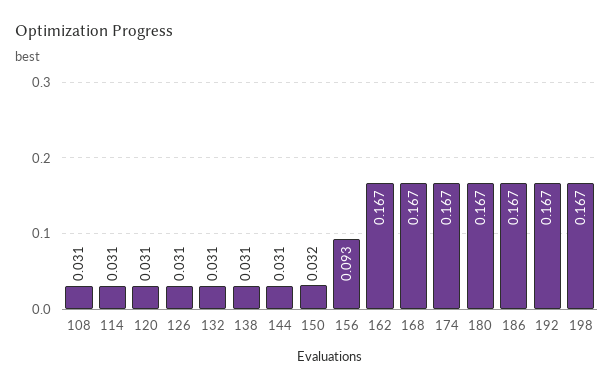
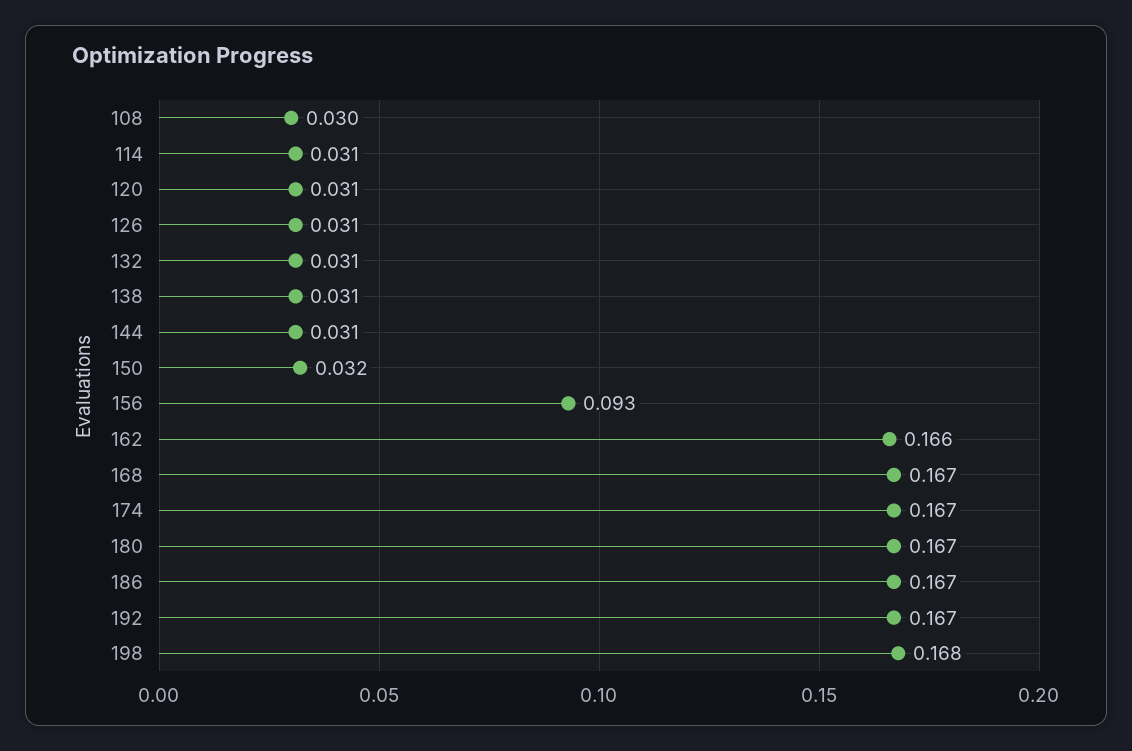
108: 0.031 -> 0.03
162: 0.167 -> 0.166
198: 0.167 -> 0.168

